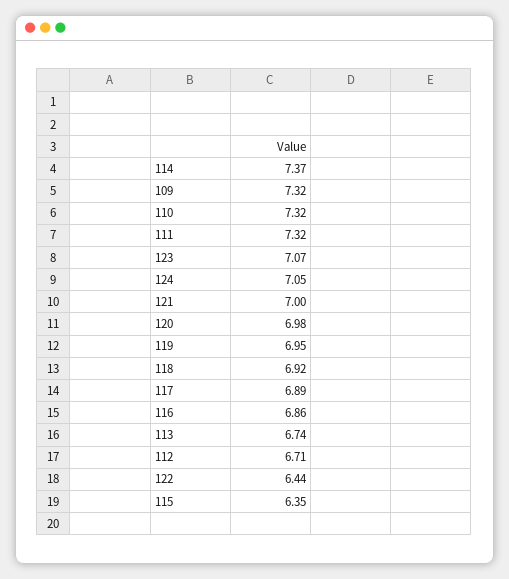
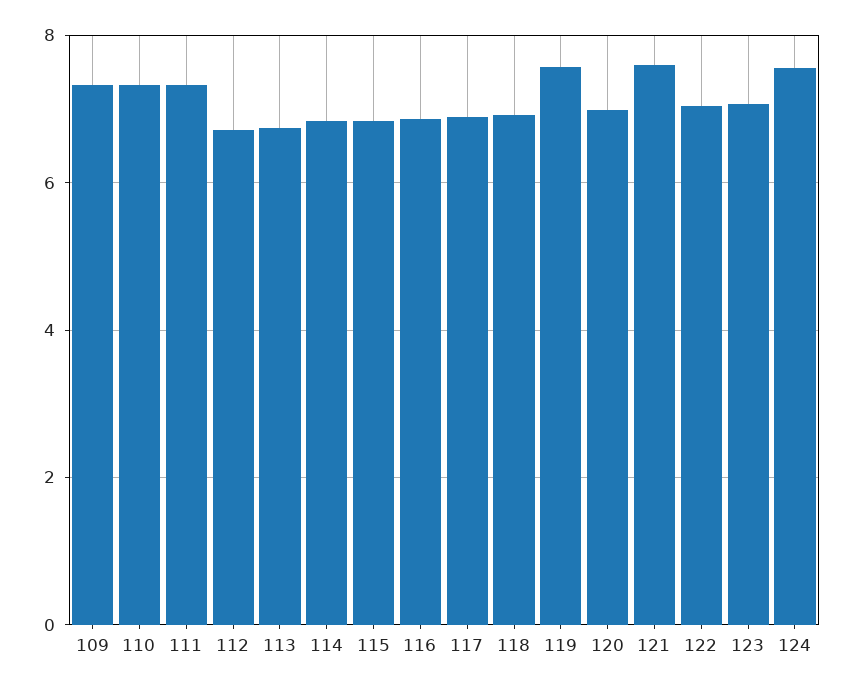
114: 7.37 -> 6.8
124: 7.05 -> 7.6
121: 7 -> 7.6
119: 6.95 -> 7.6
122: 6.44 -> 7
115: 6.35 -> 6.8

